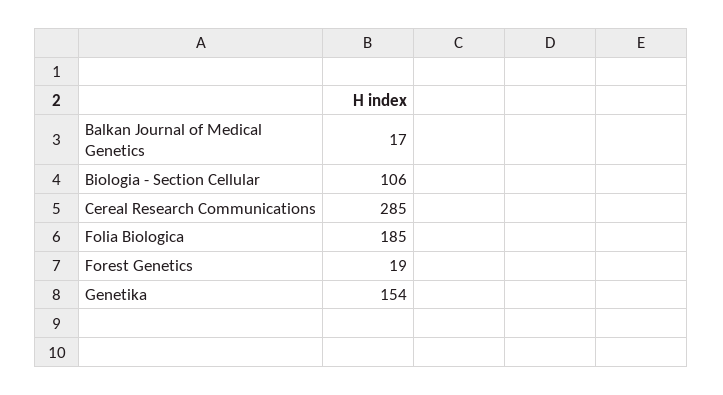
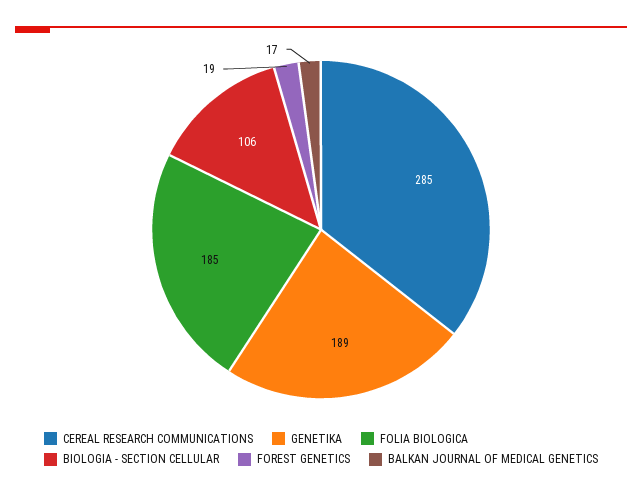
Genetika: 154 -> 189

